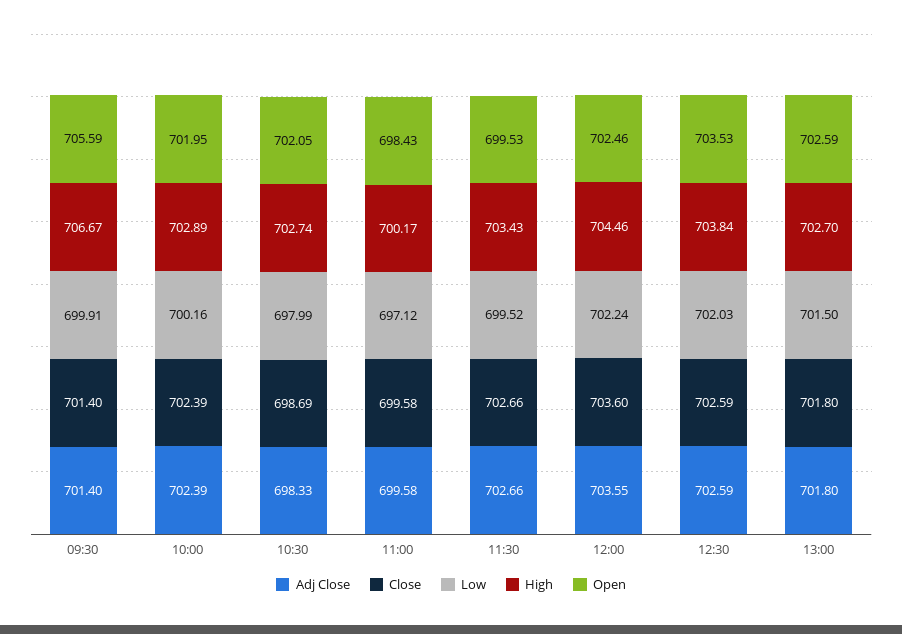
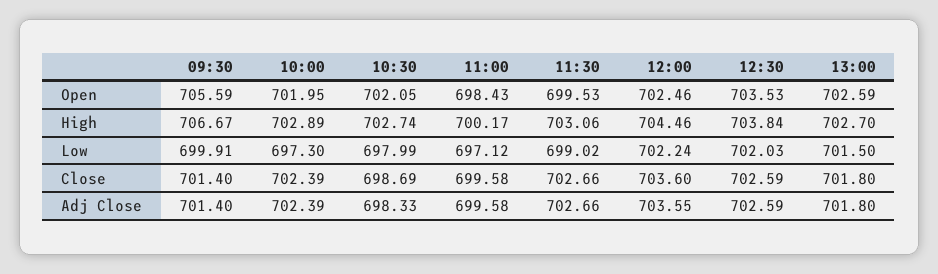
Low, 10:00: 700.16 -> 697.3
Low, 11:30: 699.52 -> 699.02
High, 11:30: 703.43 -> 703.06

